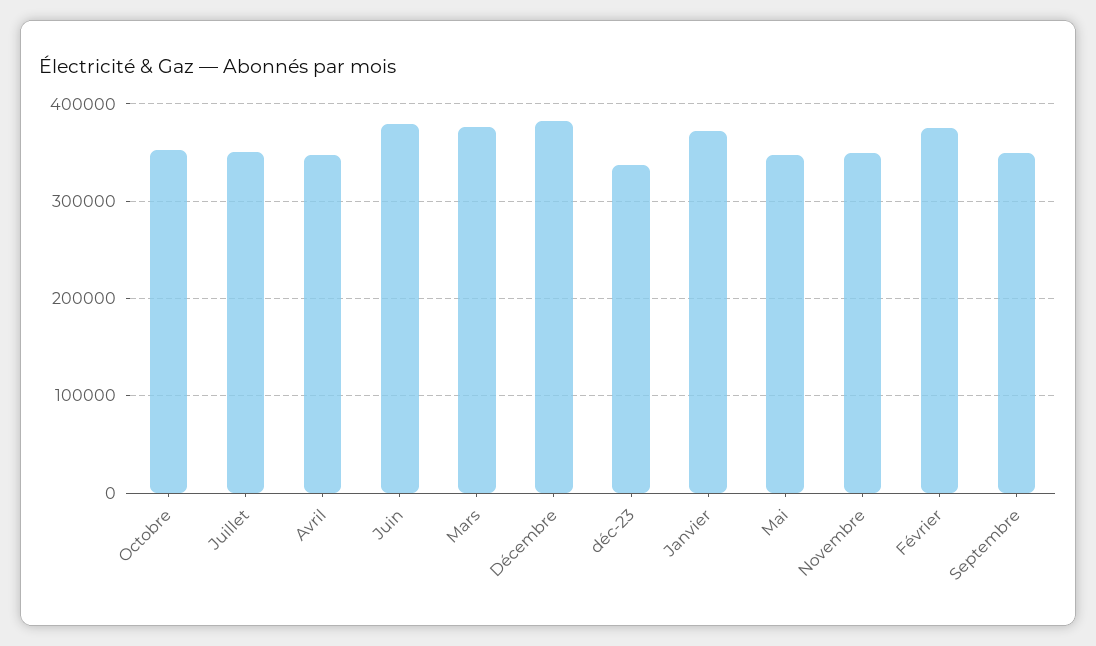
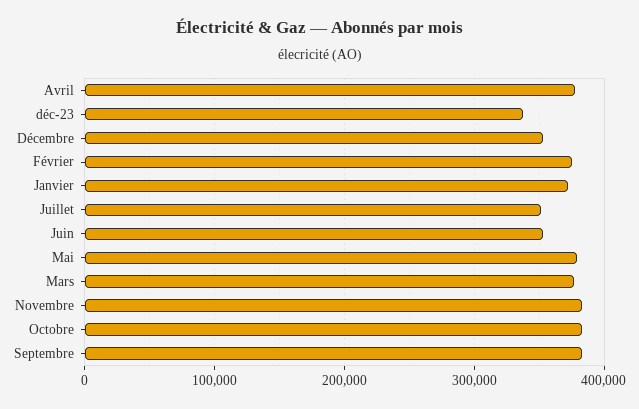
Octobre: 350000 -> 380000
Avril: 350000 -> 380000
Juin: 380000 -> 350000
Décembre: 380000 -> 350000
Mai: 350000 -> 380000
Novembre: 350000 -> 380000
Septembre: 350000 -> 380000

